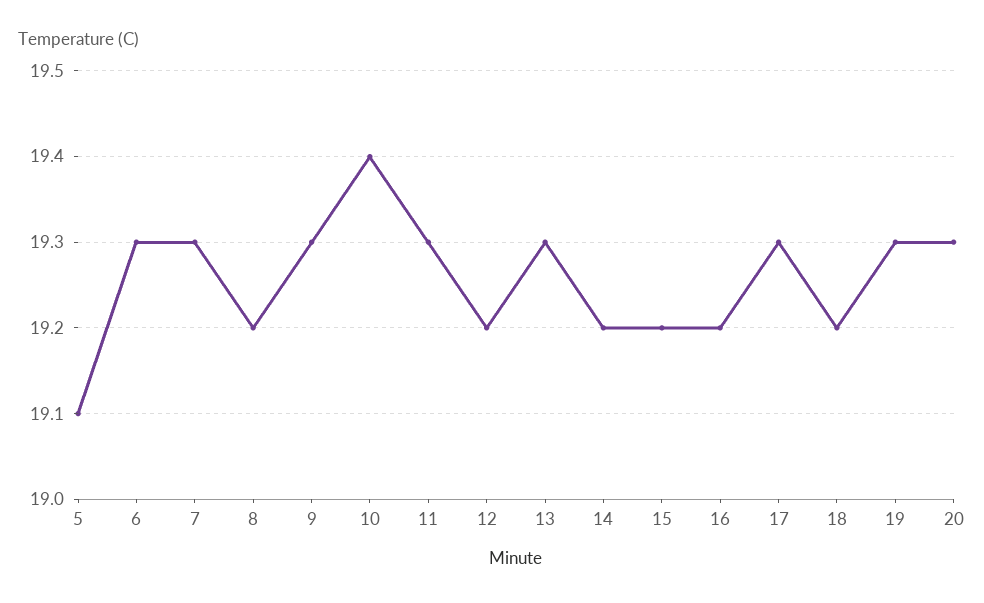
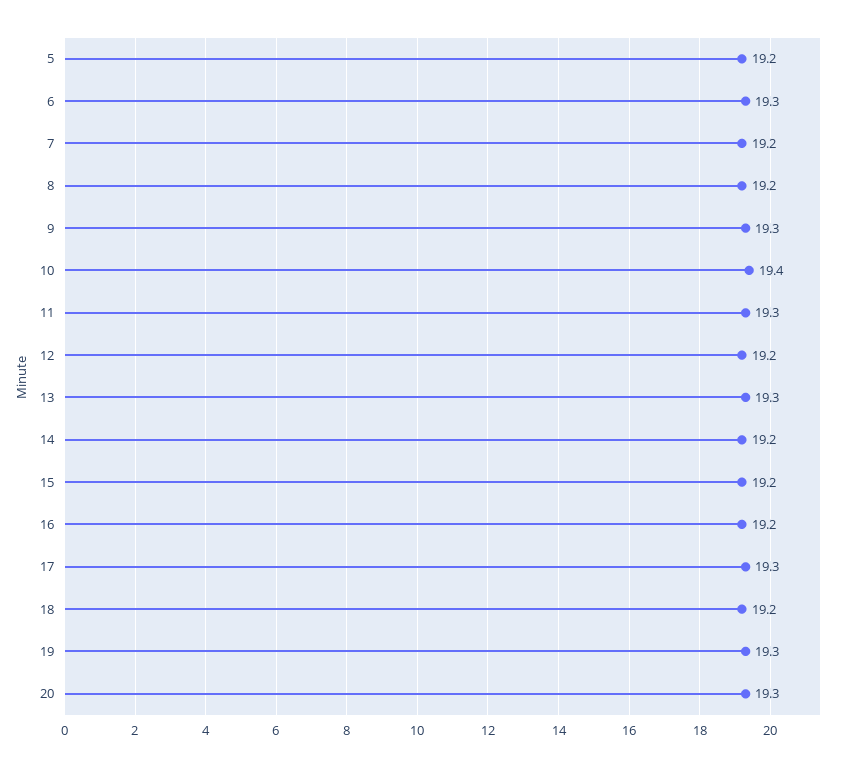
5: 19.1 -> 19.2
7: 19.3 -> 19.2

